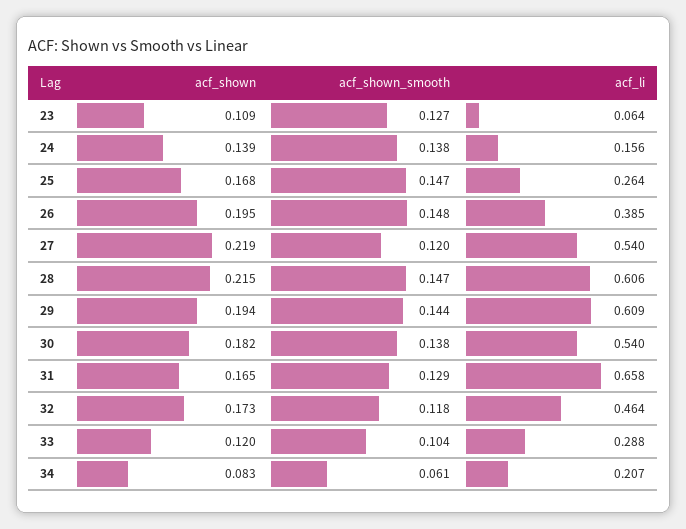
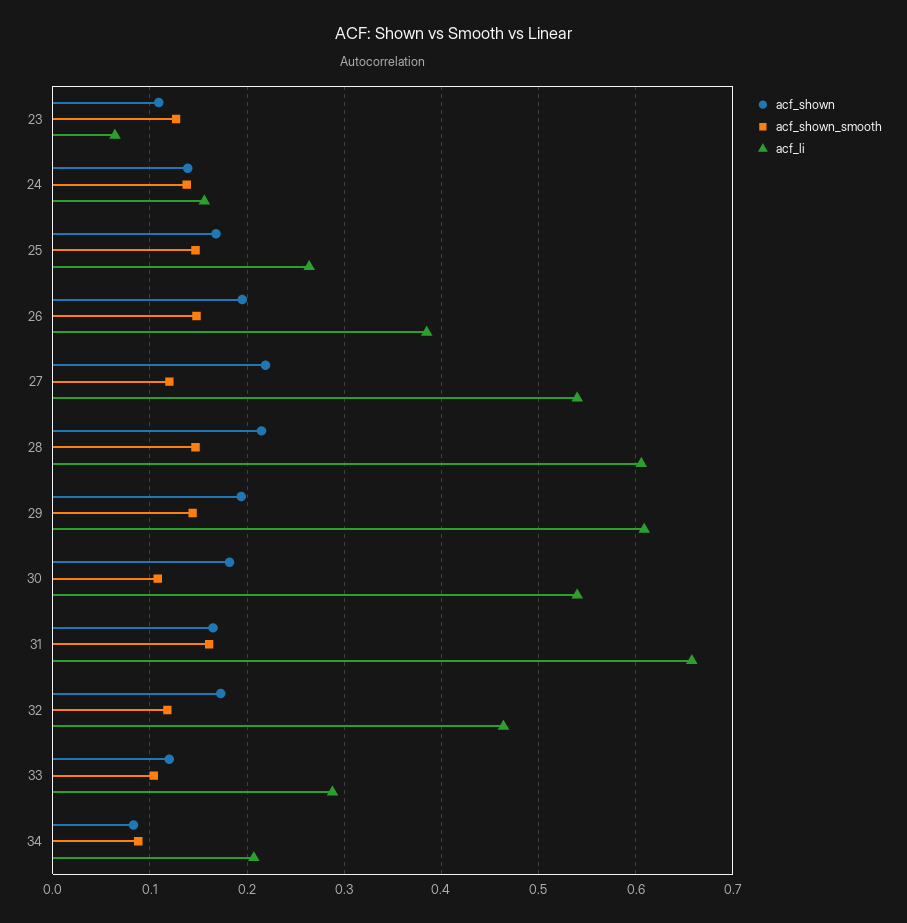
acf_shown_smooth, 30: 0.138 -> 0.11
acf_shown_smooth, 31: 0.129 -> 0.16
acf_shown_smooth, 34: 0.061 -> 0.09

